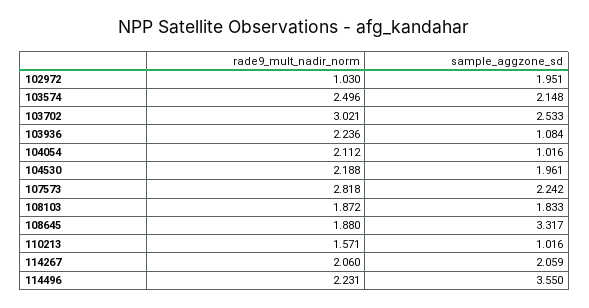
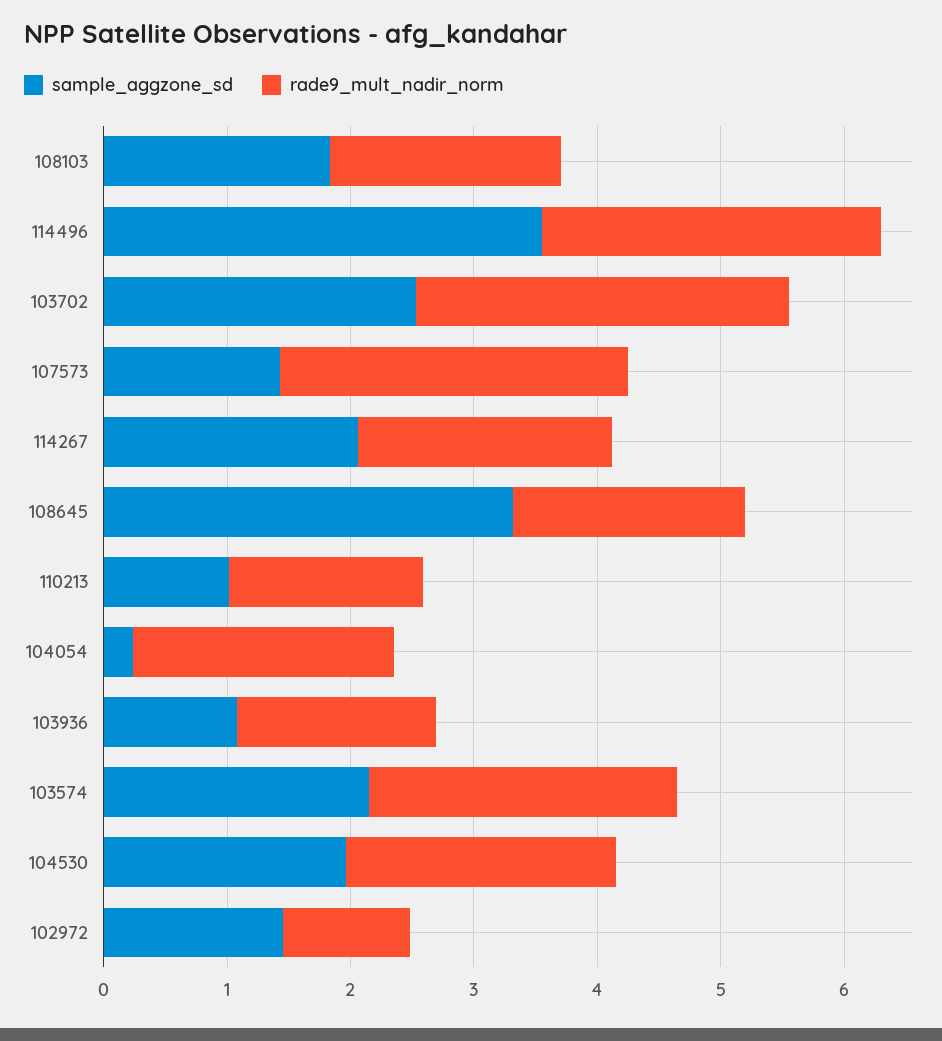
sample_aggzone_sd, 102972: 1.951 -> 1.4
rade9_mult_nadir_norm, 103936: 2.236 -> 1.6
sample_aggzone_sd, 104054: 1.016 -> 0.2
sample_aggzone_sd, 107573: 2.242 -> 1.4
rade9_mult_nadir_norm, 114496: 2.231 -> 2.8

